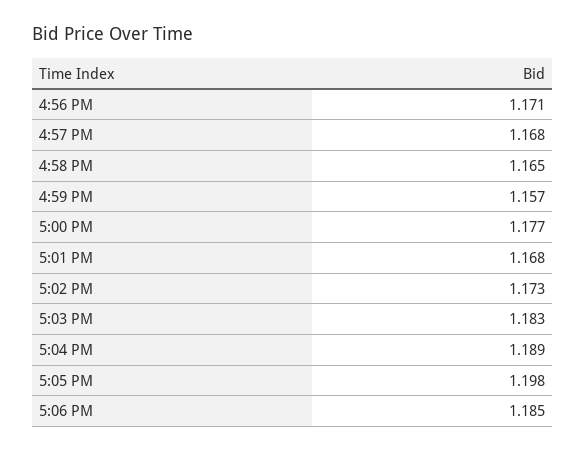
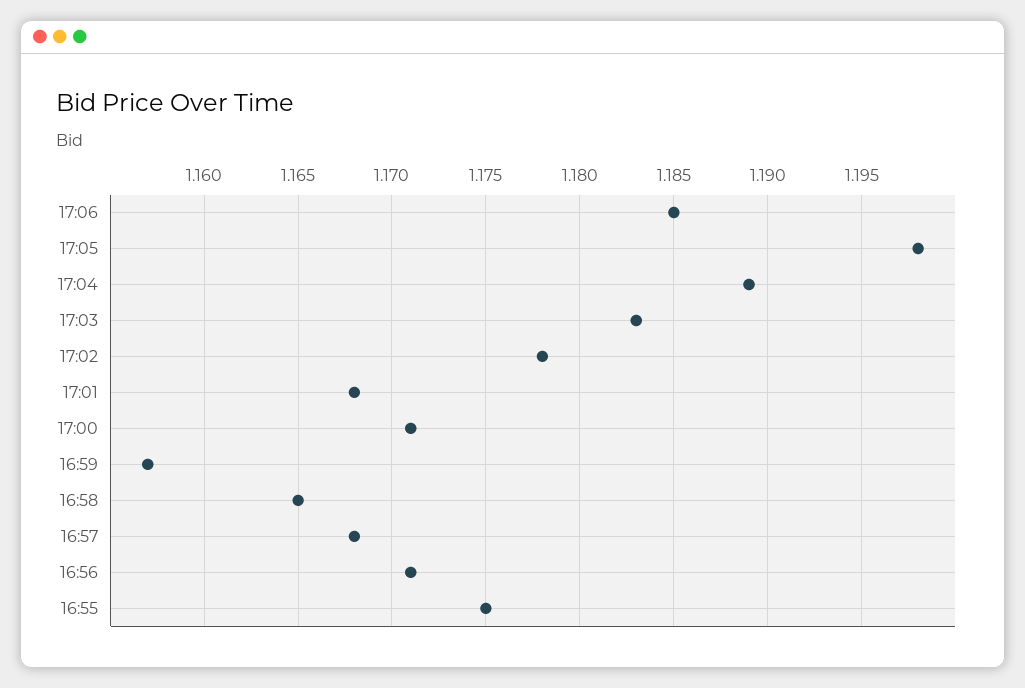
5:00 PM: 1.177 -> 1.171
5:02 PM: 1.173 -> 1.178
16:55: none -> 1.175

